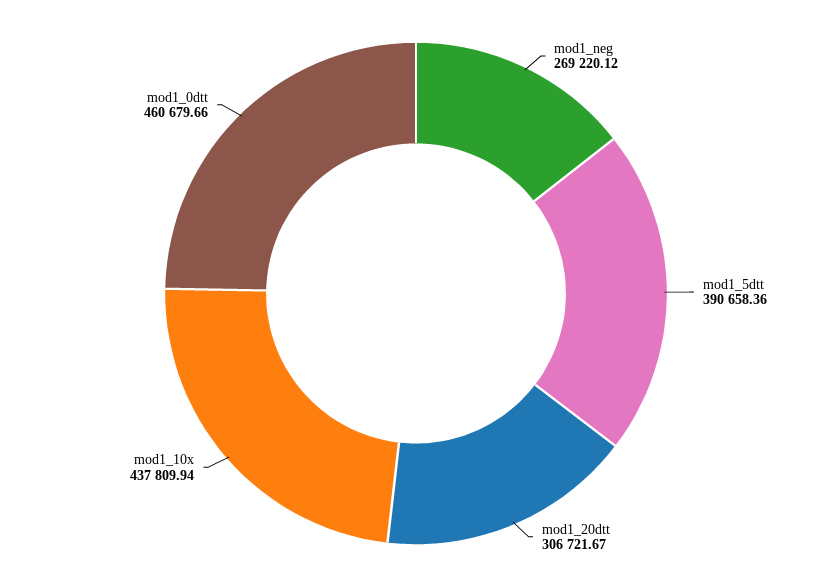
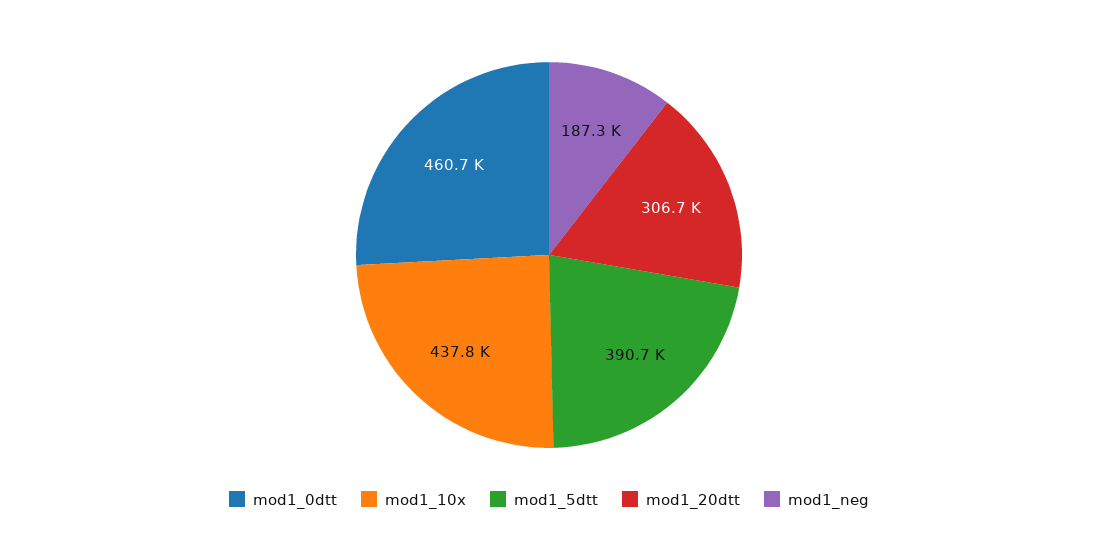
mod1_neg: 269220.12 -> 187300

